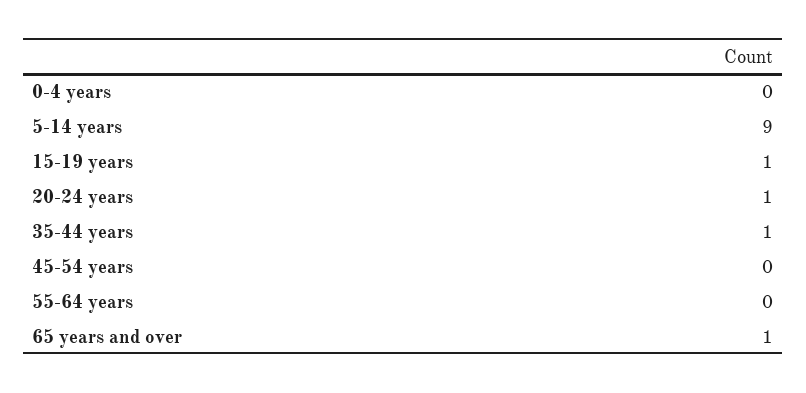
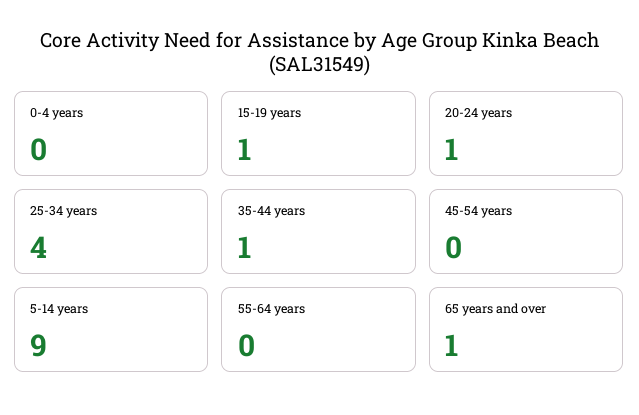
25-34 years: none -> 4

